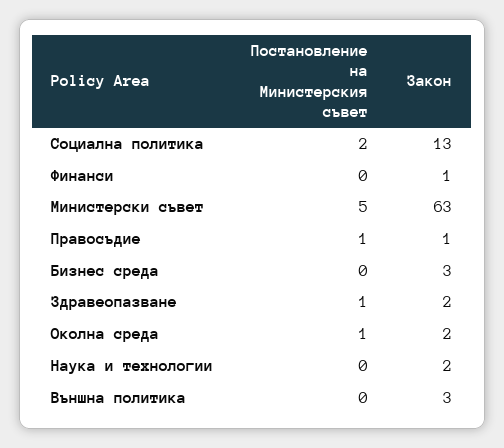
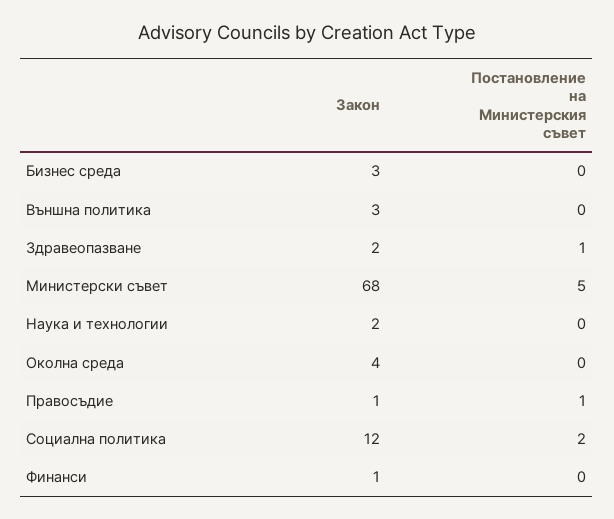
Закон, Социална политика: 13 -> 12
Закон, Министерски съвет: 63 -> 68
Постановление на Министерския съвет, Околна среда: 1 -> 0
Закон, Околна среда: 2 -> 4

